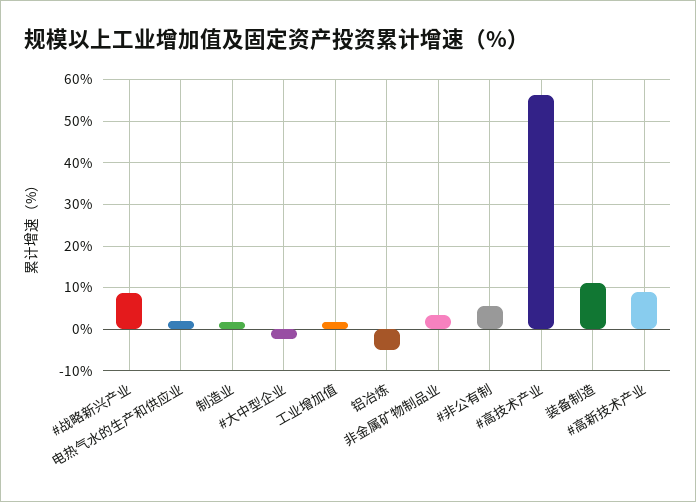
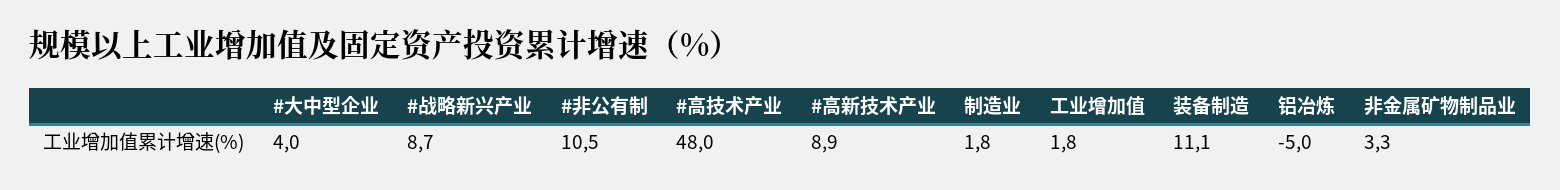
电热气水的生产和供应业: 2 -> none
#大中型企业: -2 -> 4
#非公有制: 6 -> 10.5
#高技术产业: 56 -> 48

